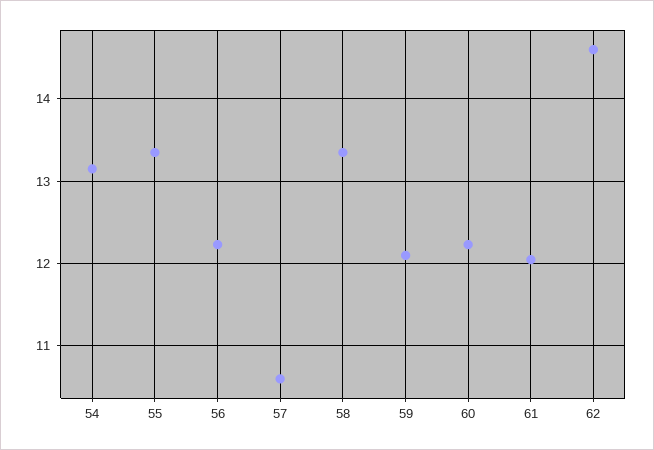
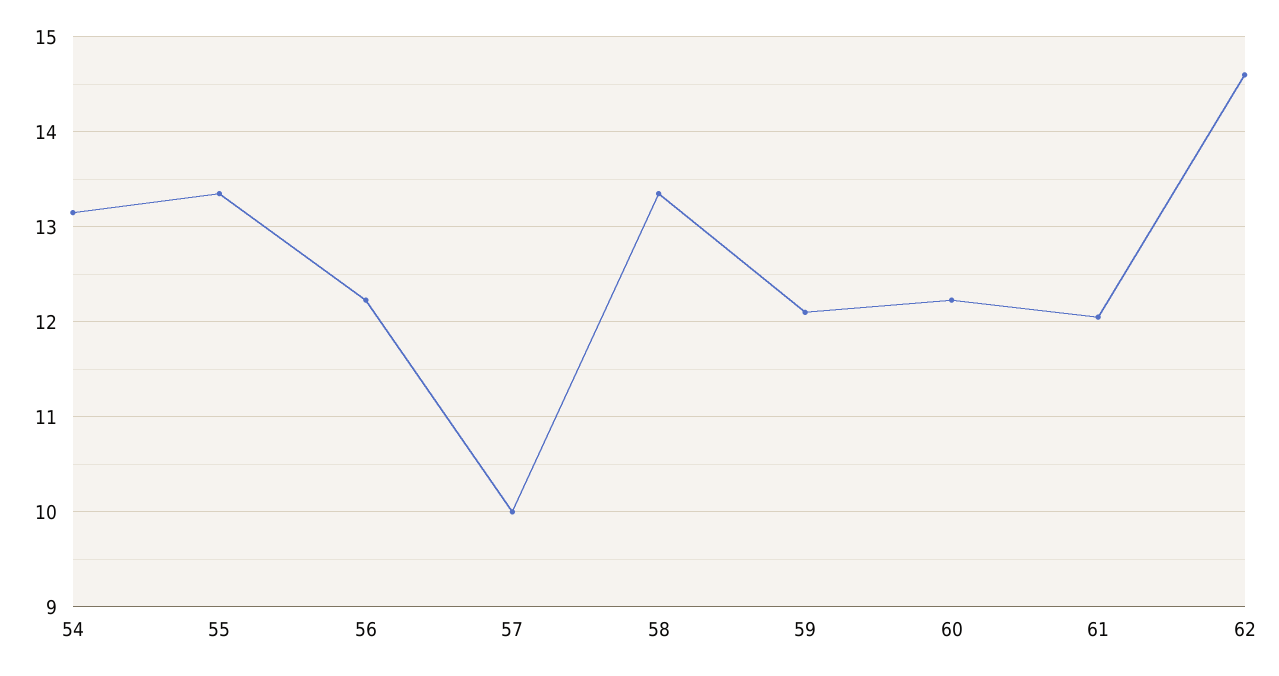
57: 10.6 -> 10

